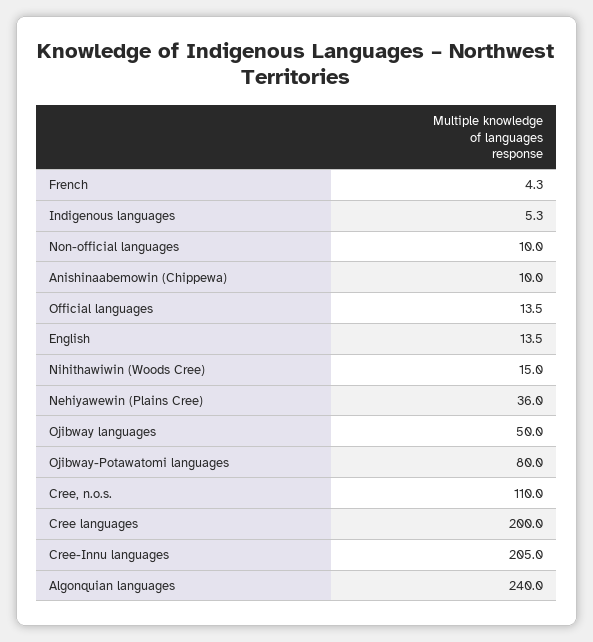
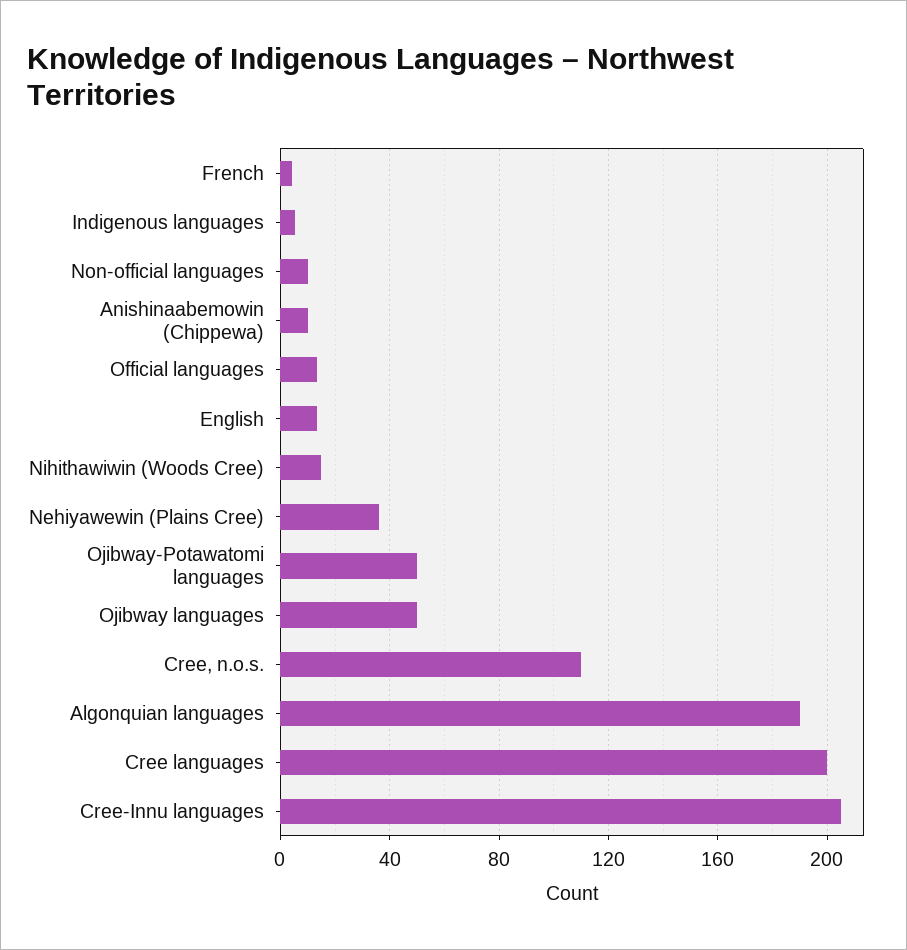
Ojibway-Potawatomi languages: 80 -> 50
Algonquian languages: 240 -> 190

